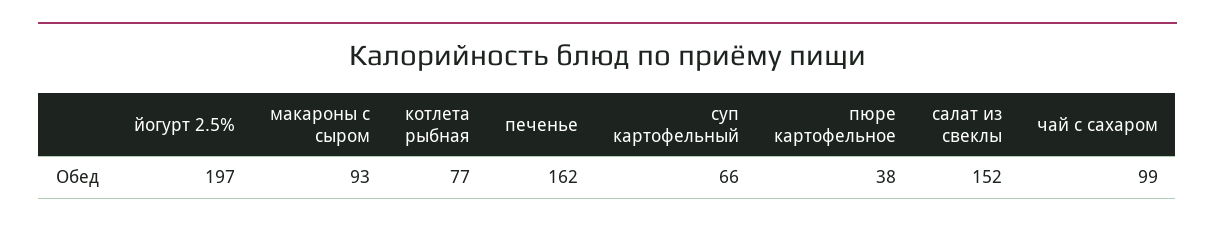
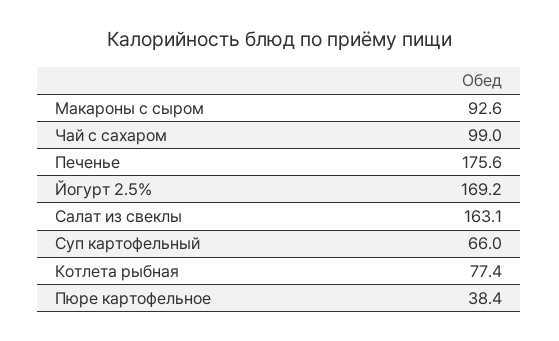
йогурт 2.5%: 197 -> 169.2
печенье: 162 -> 175.6
салат из свеклы: 152 -> 163.1

